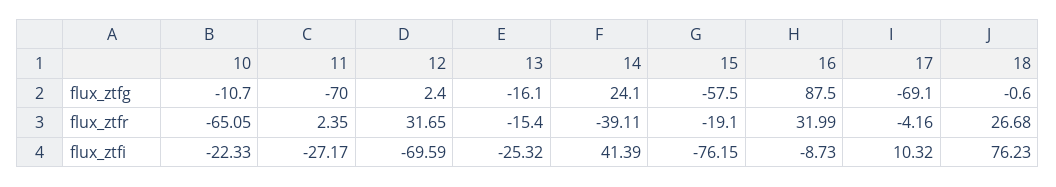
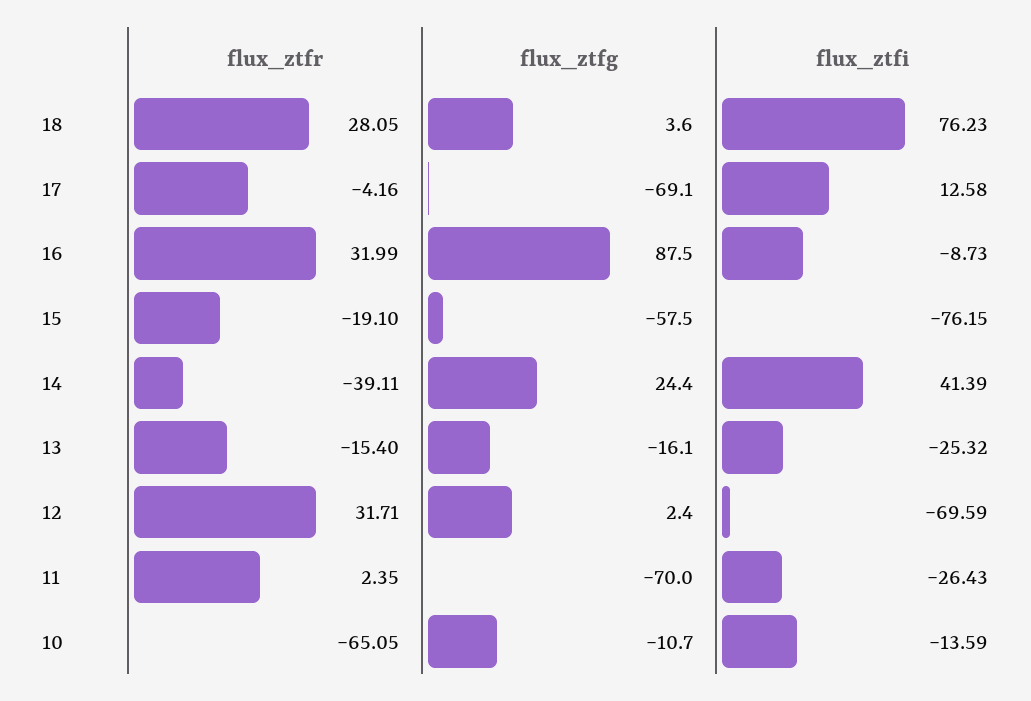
14, flux_ztfg: 24.1 -> 24.4
18, flux_ztfg: -0.6 -> 3.6
12, flux_ztfr: 31.65 -> 31.71
18, flux_ztfr: 26.68 -> 28.05
10, flux_ztfi: -22.33 -> -13.59
11, flux_ztfi: -27.17 -> -26.43
17, flux_ztfi: 10.32 -> 12.58

